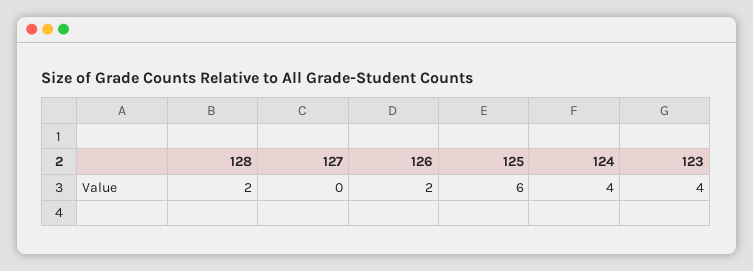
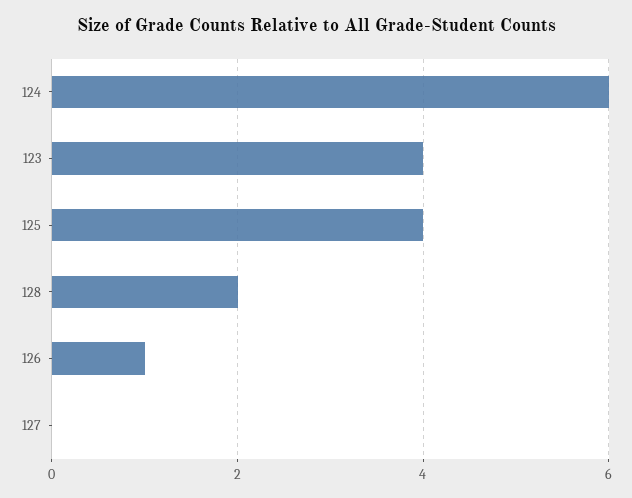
126: 2 -> 1
125: 6 -> 4
124: 4 -> 6

